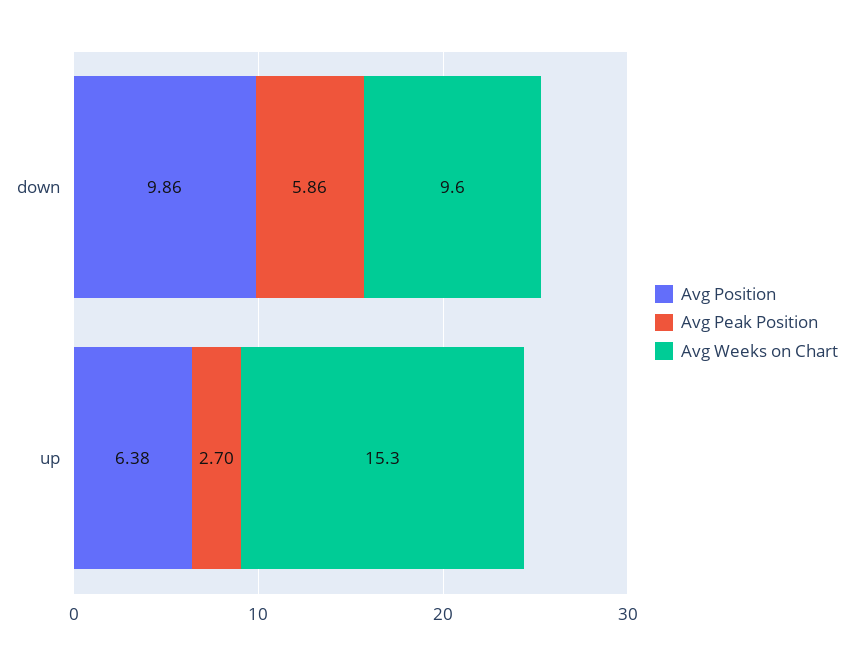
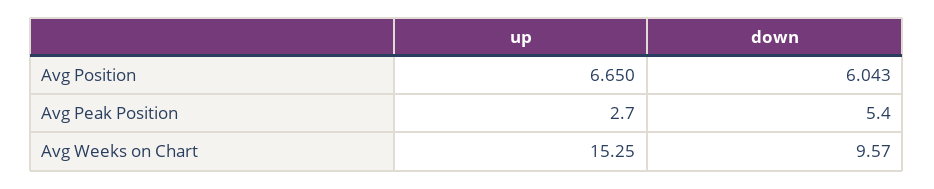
Avg Position, down: 9.86 -> 6.043
Avg Peak Position, down: 5.86 -> 5.4
Avg Position, up: 6.38 -> 6.65

